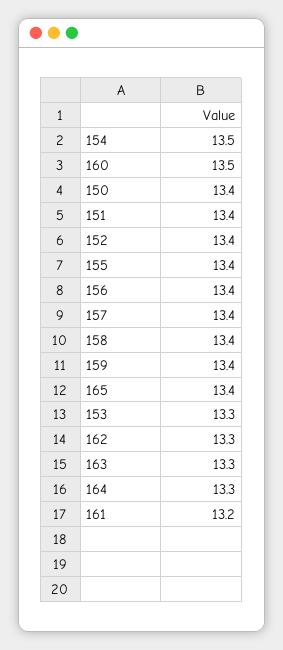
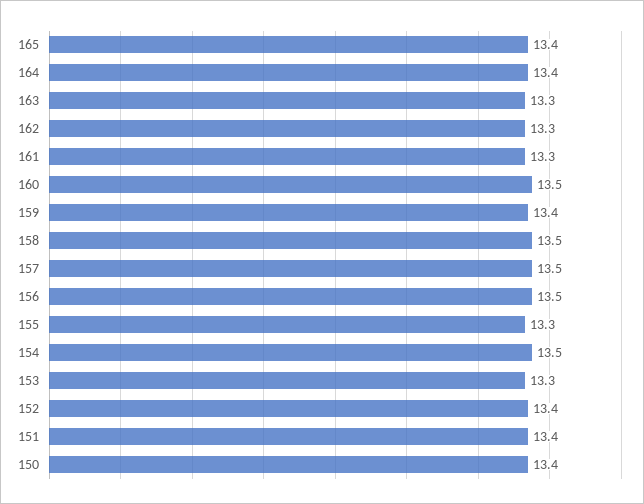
155: 13.4 -> 13.3
156: 13.4 -> 13.5
157: 13.4 -> 13.5
158: 13.4 -> 13.5
164: 13.3 -> 13.4
161: 13.2 -> 13.3

